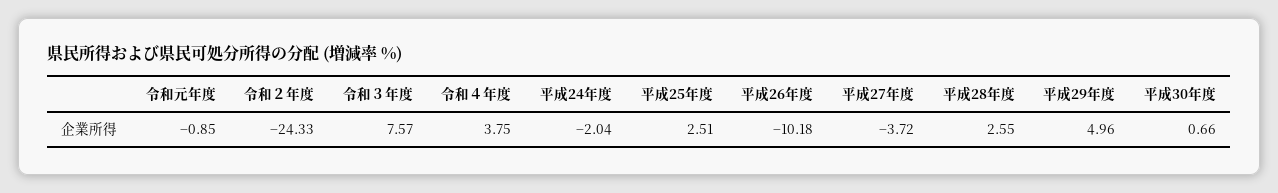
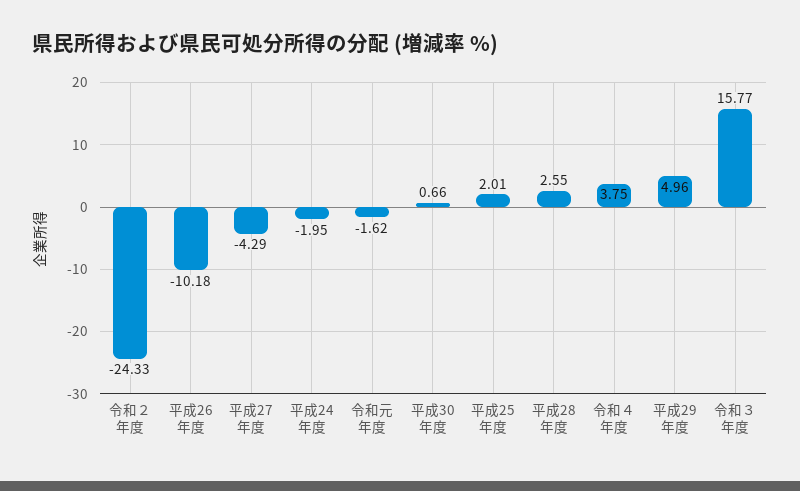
令和元年度: -0.85 -> -1.62
令和３年度: 7.57 -> 15.77
平成24年度: -2.04 -> -1.95
平成25年度: 2.51 -> 2.01
平成27年度: -3.72 -> -4.29

